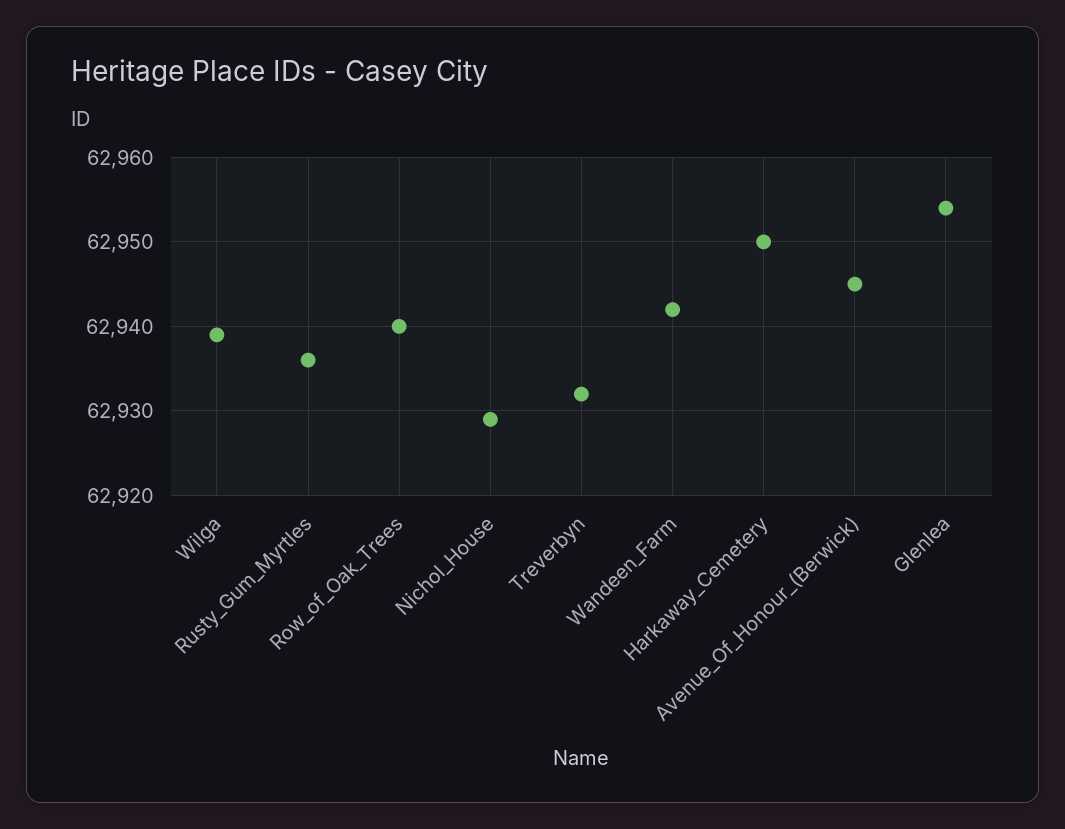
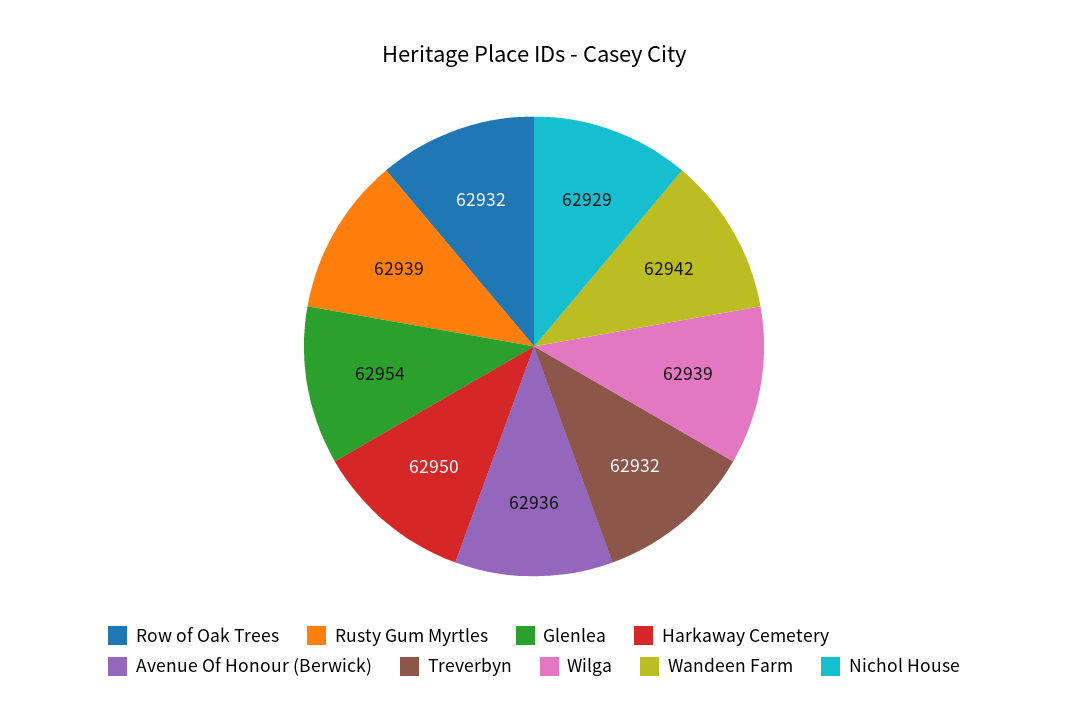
Rusty_Gum_Myrtles: 62936 -> 62939
Row_of_Oak_Trees: 62940 -> 62932
Avenue_Of_Honour_(Berwick): 62945 -> 62936

